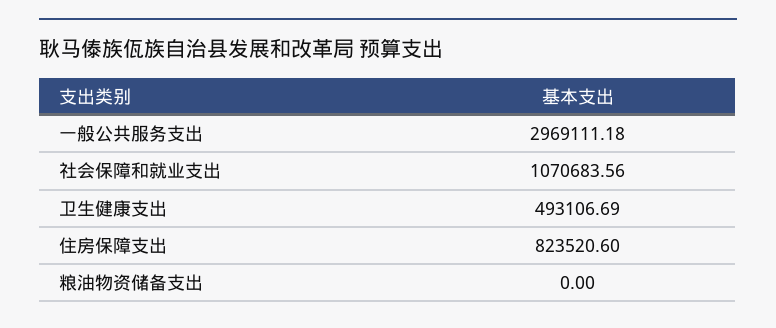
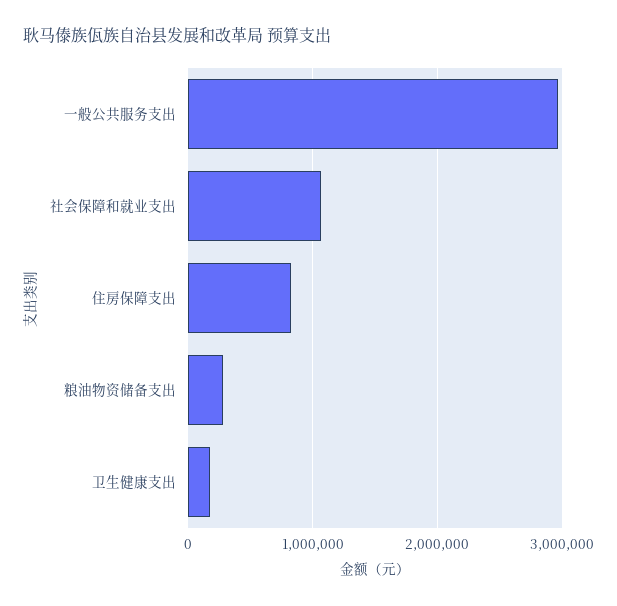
卫生健康支出: 493106.69 -> 200000
粮油物资储备支出: 0 -> 300000

